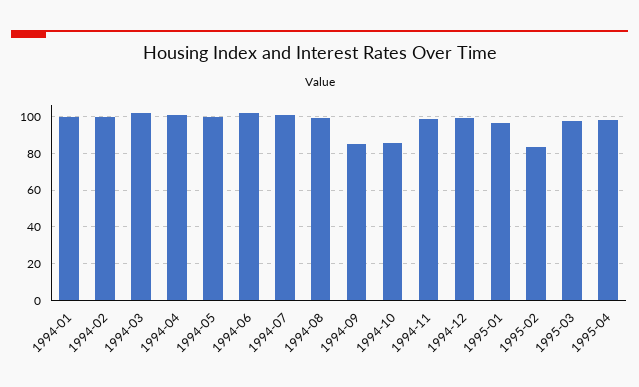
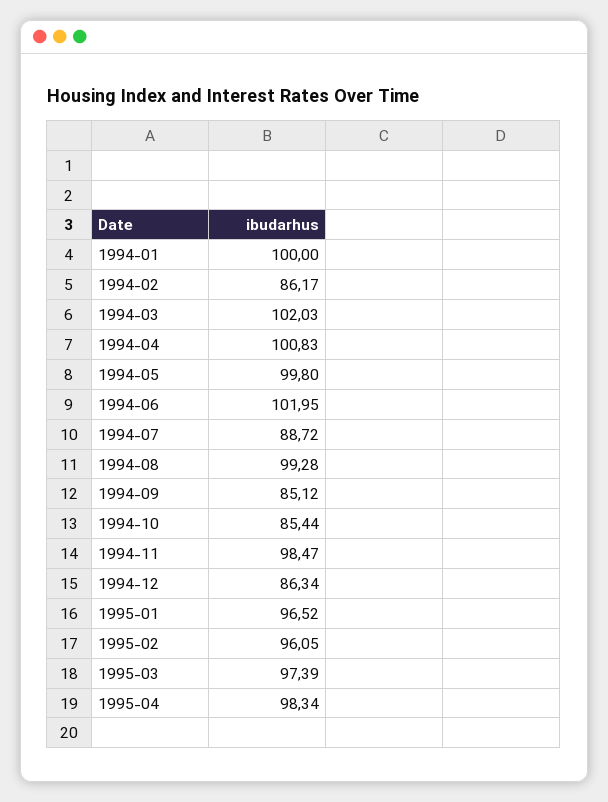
1994-02: 100 -> 86.17
1994-07: 100 -> 88.72
1994-12: 100 -> 86.34
1995-02: 85 -> 96.05

